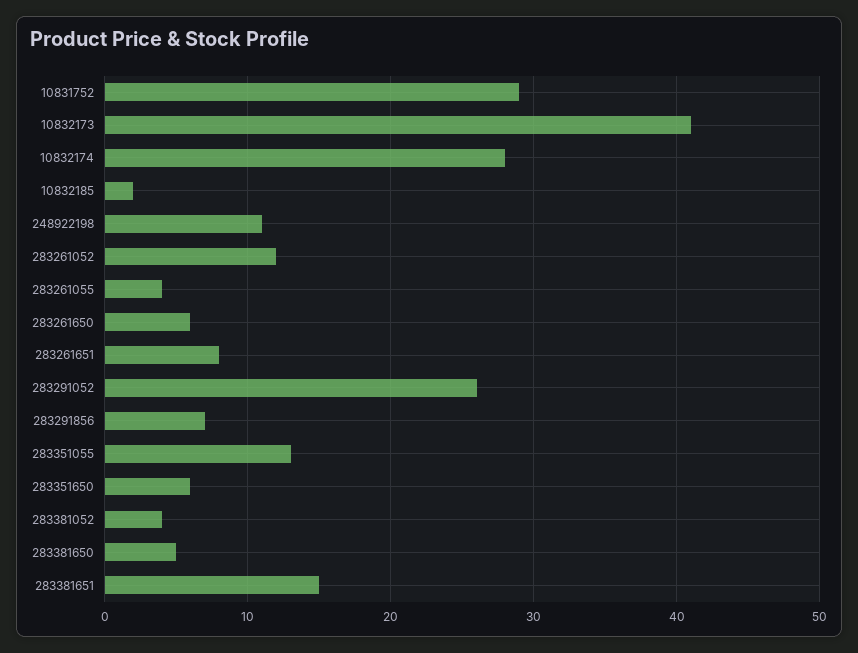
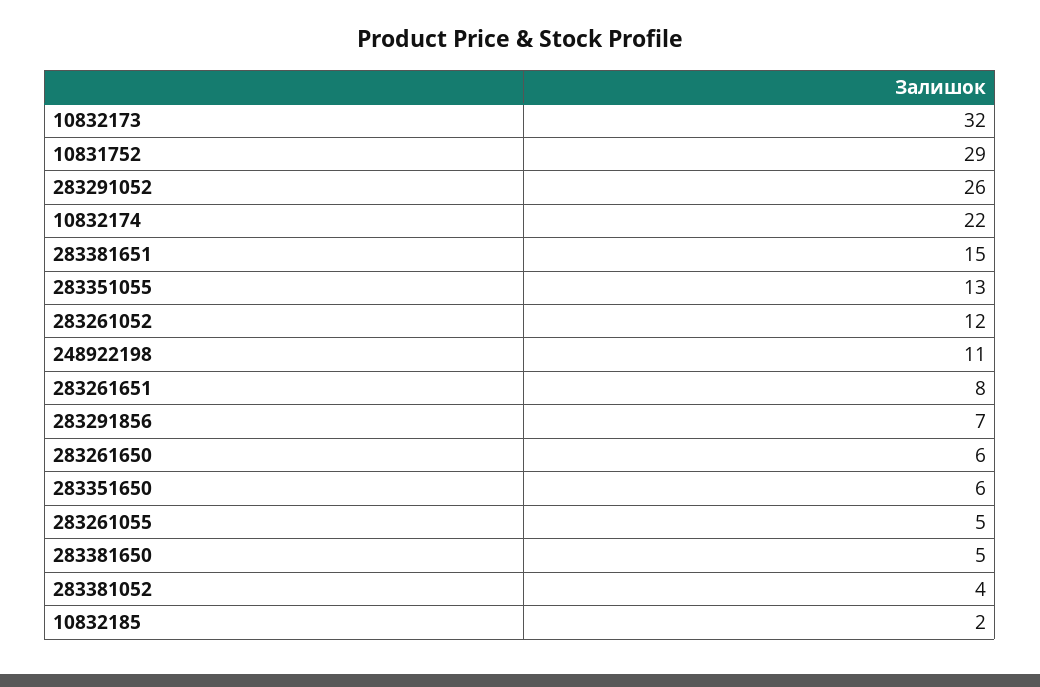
10832173: 41 -> 32
10832174: 28 -> 22
283261055: 4 -> 5

